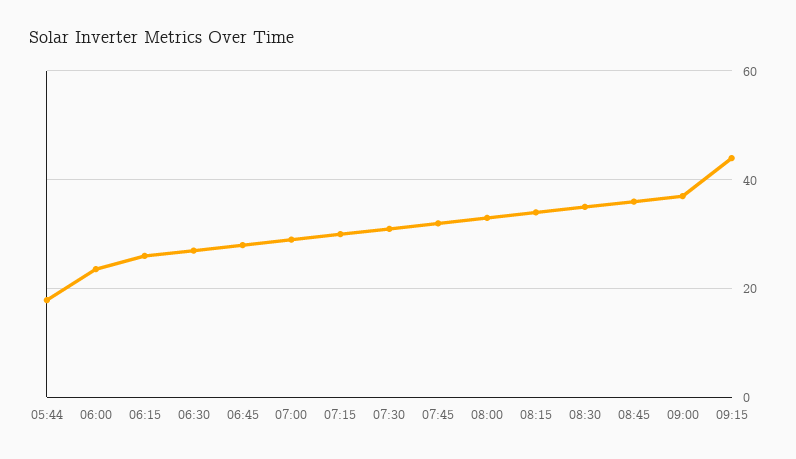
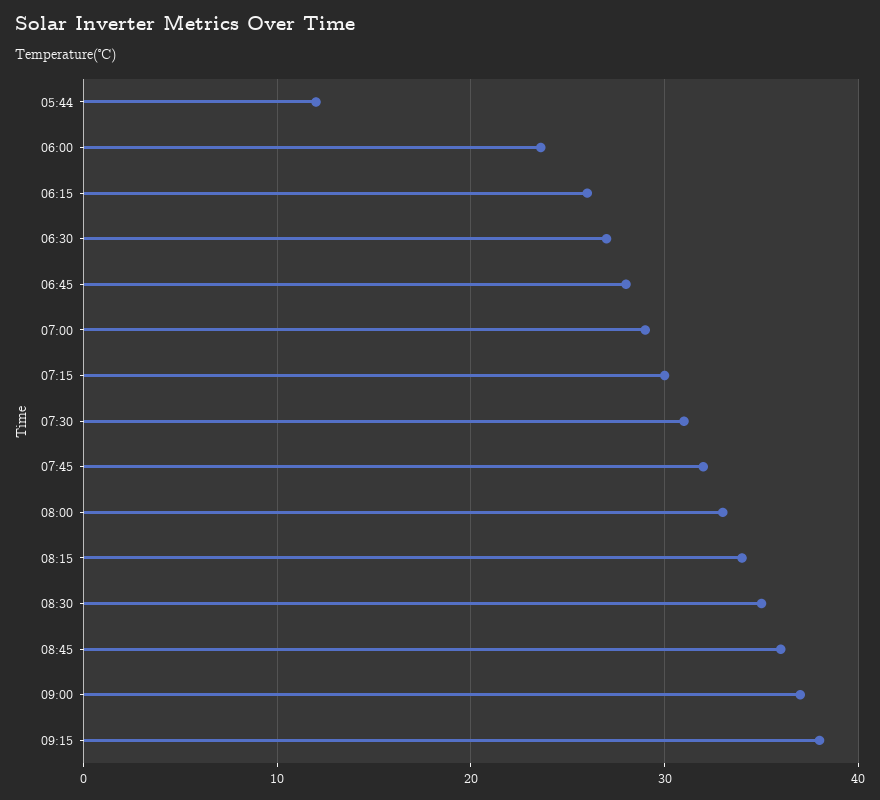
05:44: 18 -> 12
09:15: 44 -> 38

